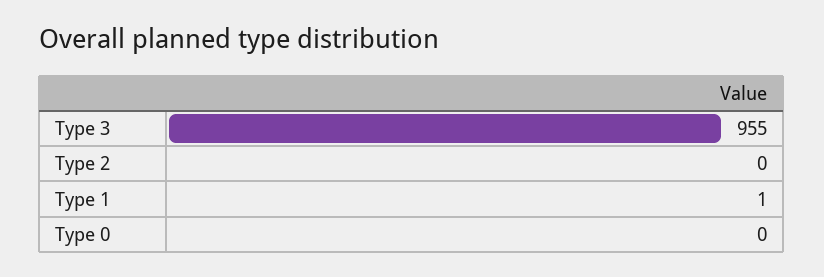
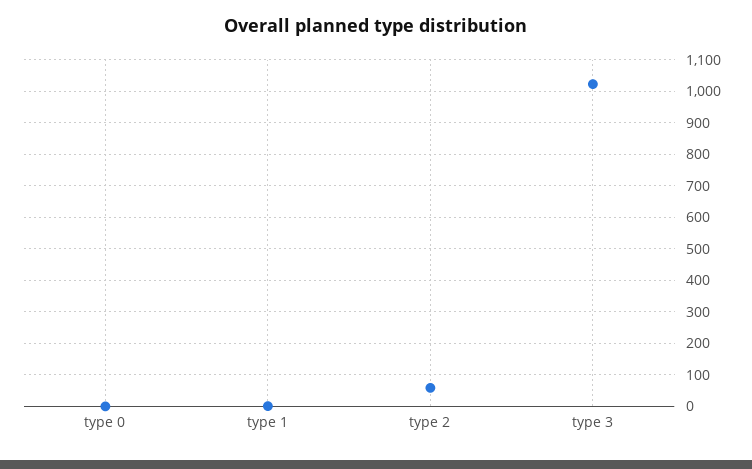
Type 3: 955 -> 1020
Type 2: 0 -> 60

